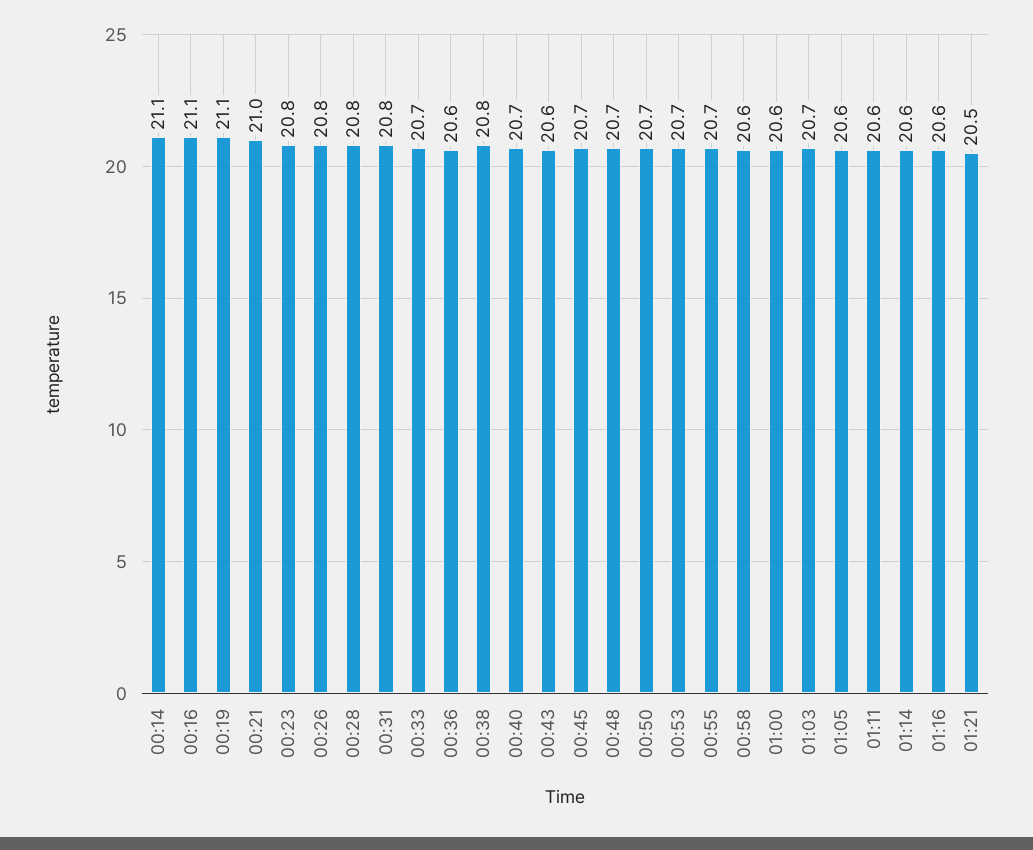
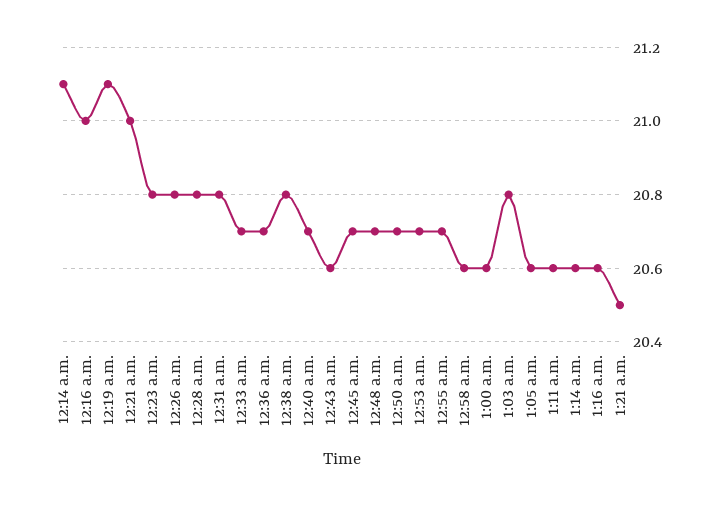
00:16: 21.1 -> 21
00:36: 20.6 -> 20.7
01:03: 20.7 -> 20.8

